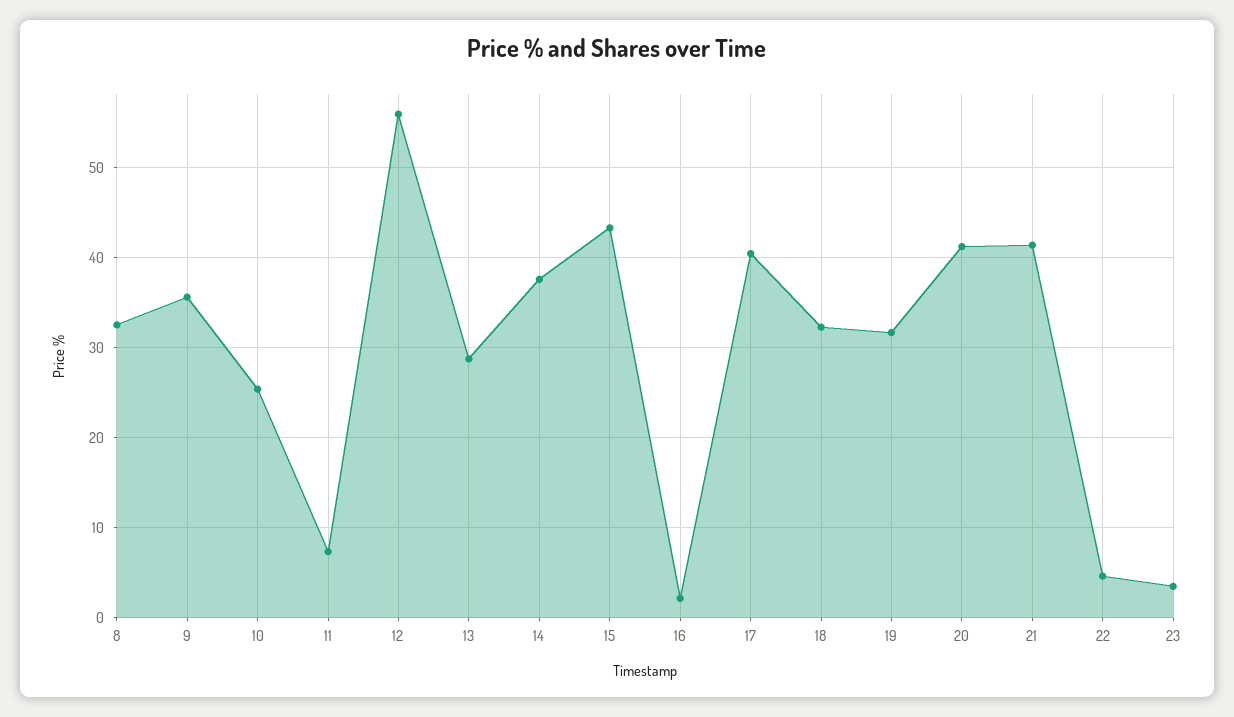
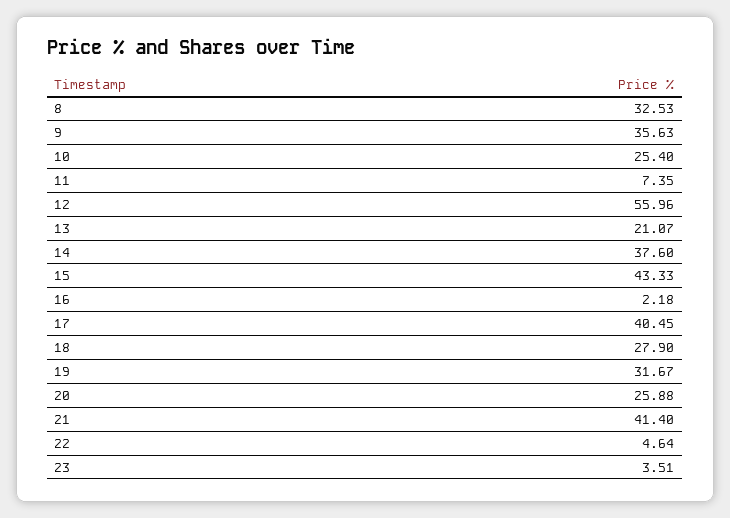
13: 29 -> 21.07
18: 32 -> 27.9
20: 41 -> 25.88

